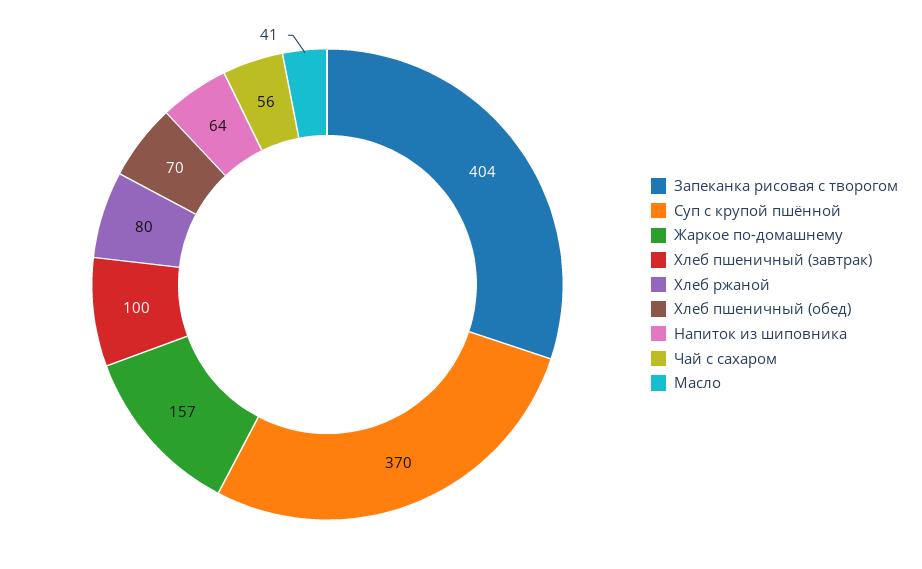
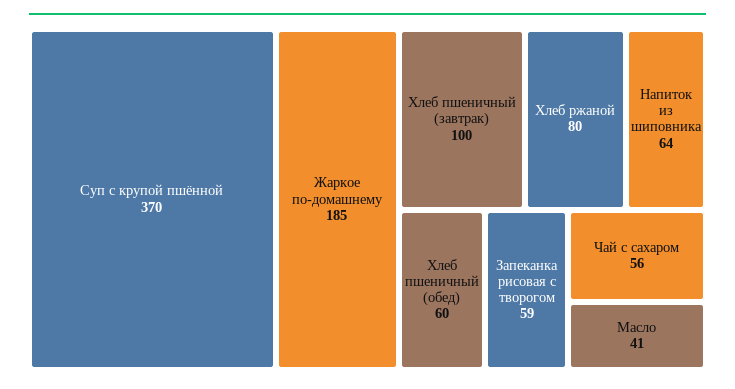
Запеканка рисовая с творогом: 404 -> 59
Жаркое по-домашнему: 157 -> 185
Хлеб пшеничный (обед): 70 -> 60

